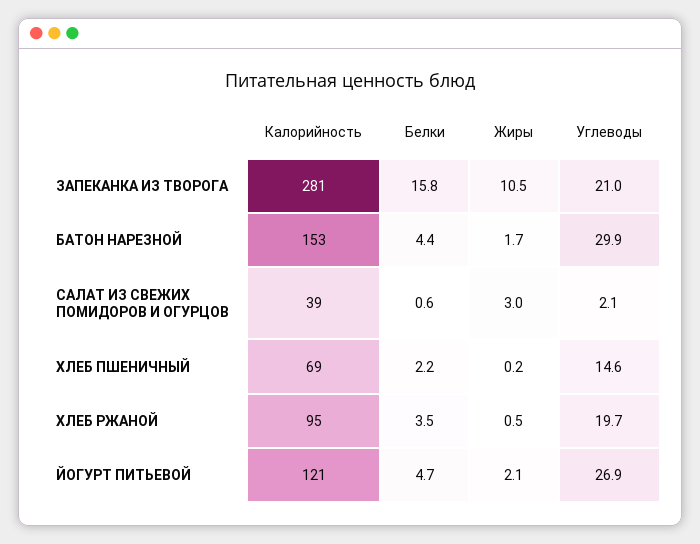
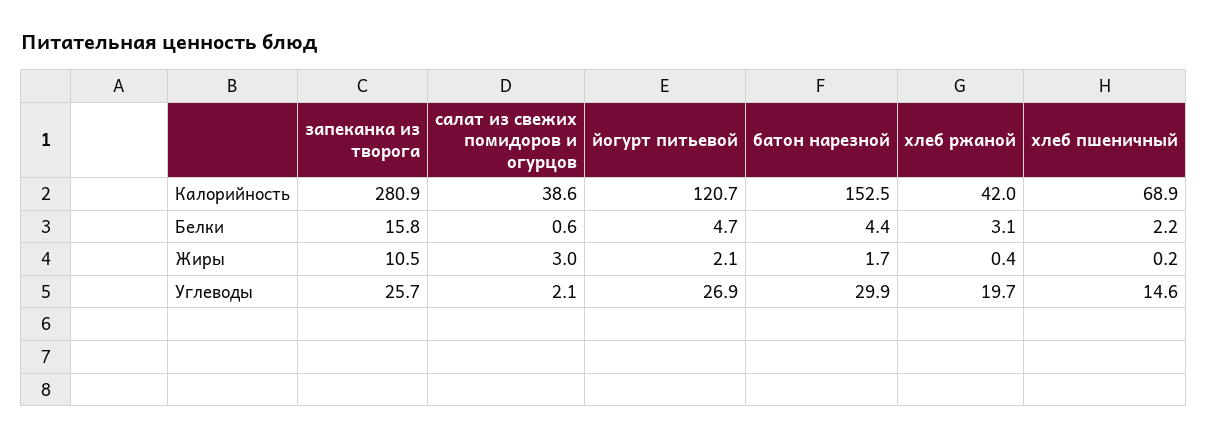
Углеводы, ЗАПЕКАНКА ИЗ ТВОРОГА: 21 -> 25.7
Калорийность, ХЛЕБ РЖАНОЙ: 95 -> 42
Белки, ХЛЕБ РЖАНОЙ: 3.5 -> 3.1
Жиры, ХЛЕБ РЖАНОЙ: 0.5 -> 0.4

